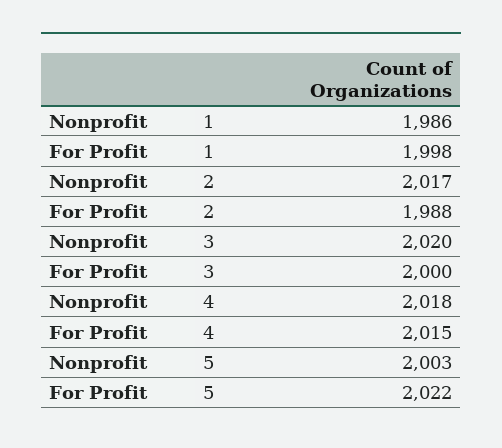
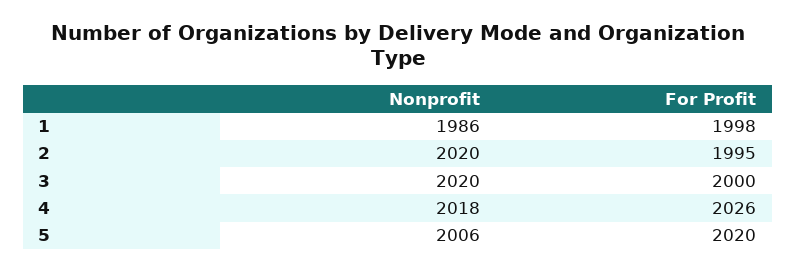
Nonprofit, 2: 2017 -> 2020
For Profit, 2: 1988 -> 1995
For Profit, 4: 2015 -> 2026
Nonprofit, 5: 2003 -> 2006
For Profit, 5: 2022 -> 2020

